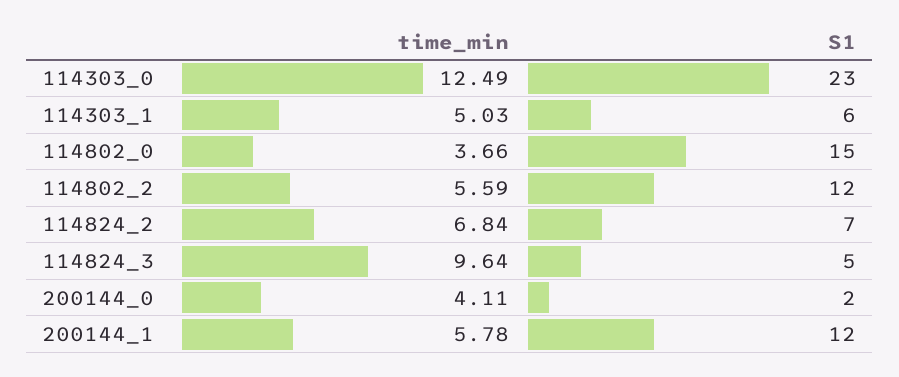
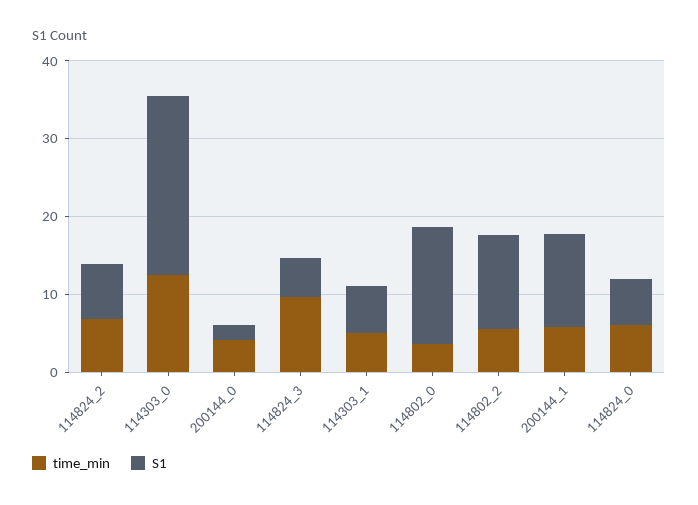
time_min, 114824_0: none -> 6
S1, 114824_0: none -> 6

